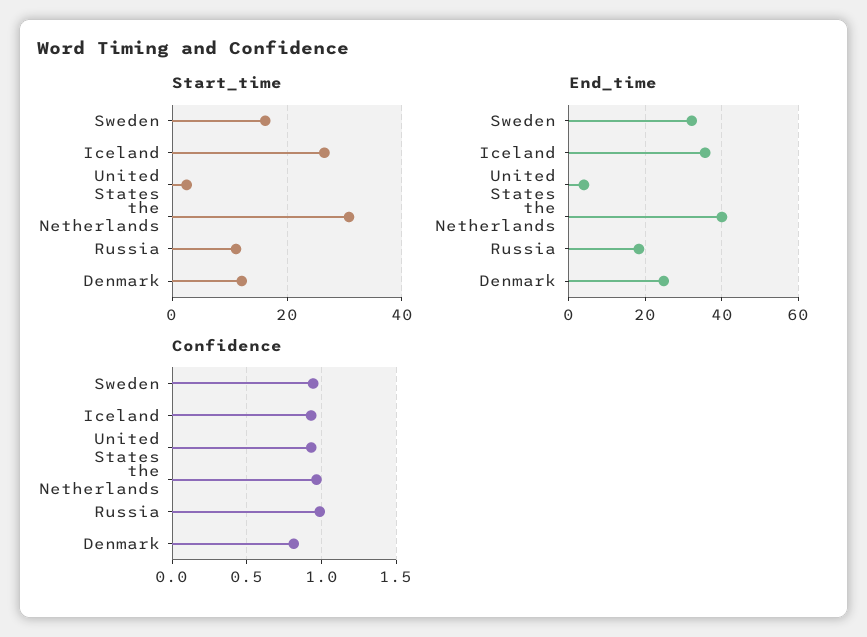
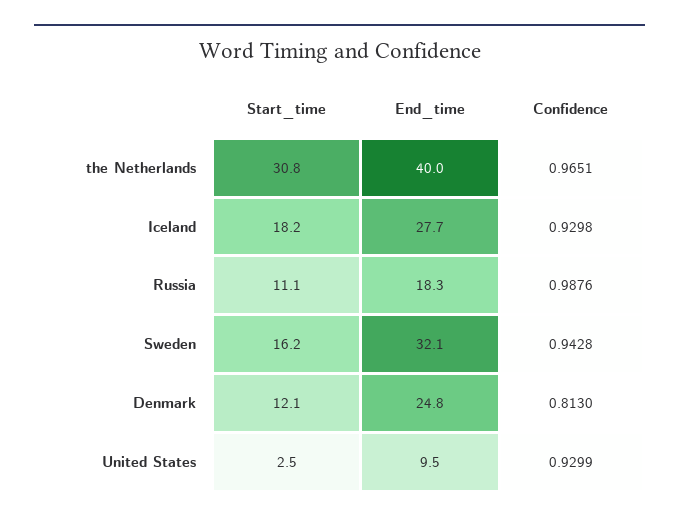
Start_time, Iceland: 26 -> 18.2
End_time, Iceland: 36 -> 27.7
End_time, United States: 4 -> 9.5

